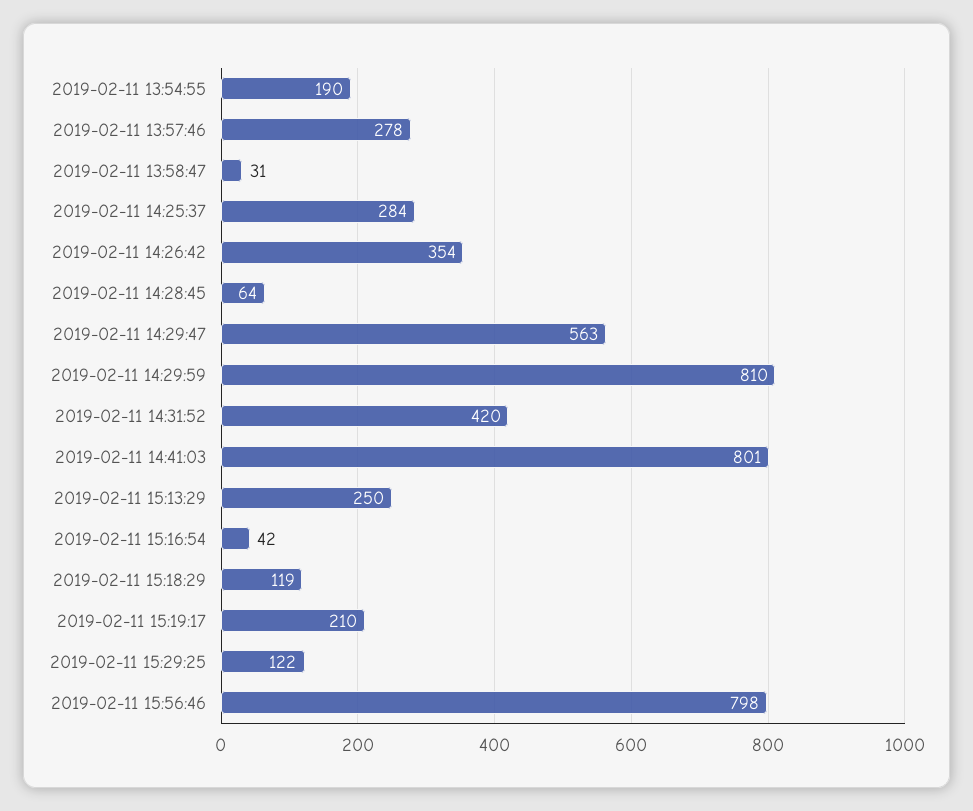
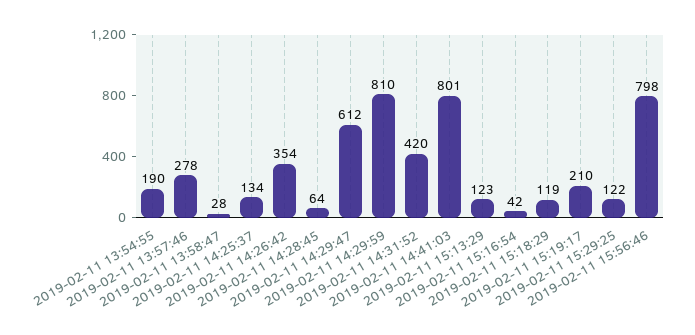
2019-02-11 13:58:47: 31 -> 28
2019-02-11 14:25:37: 284 -> 134
2019-02-11 14:29:47: 563 -> 612
2019-02-11 15:13:29: 250 -> 123

